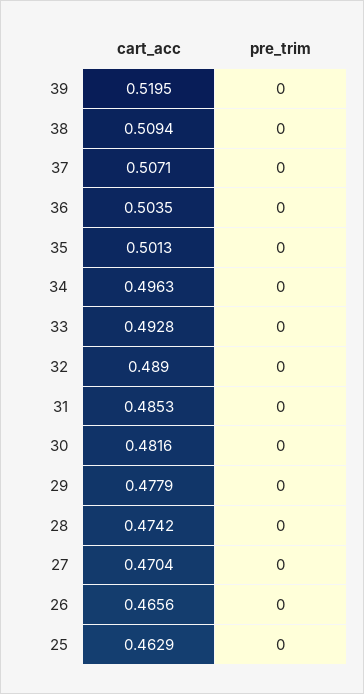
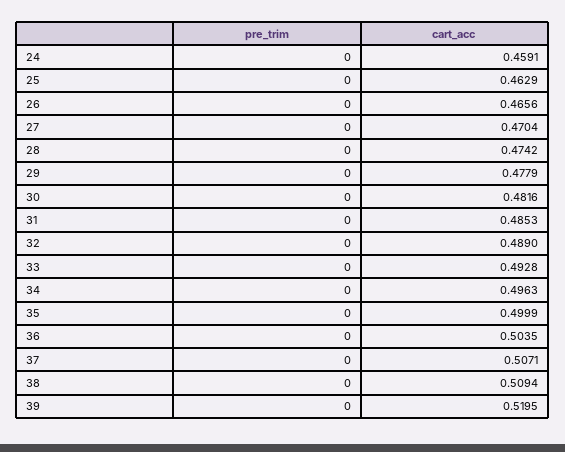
cart_acc, 35: 0.5013 -> 0.4999
pre_trim, 24: none -> 0
cart_acc, 24: none -> 0.4591

